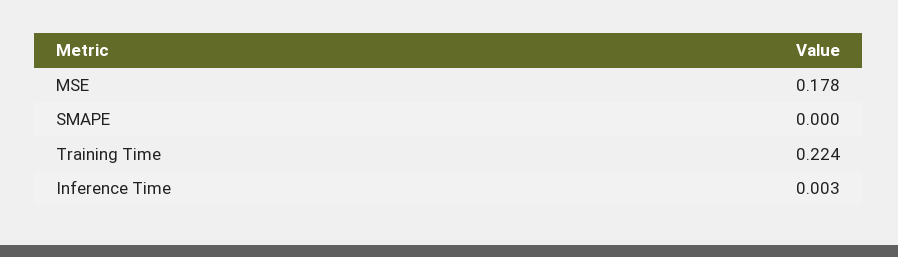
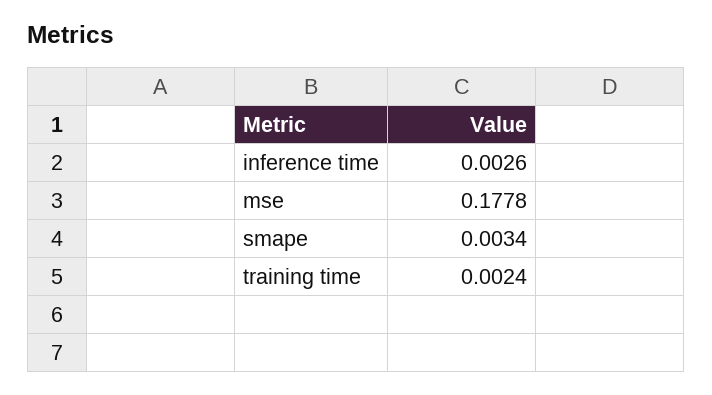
SMAPE: 0 -> 0.0034
Training Time: 0.224 -> 0.0024

